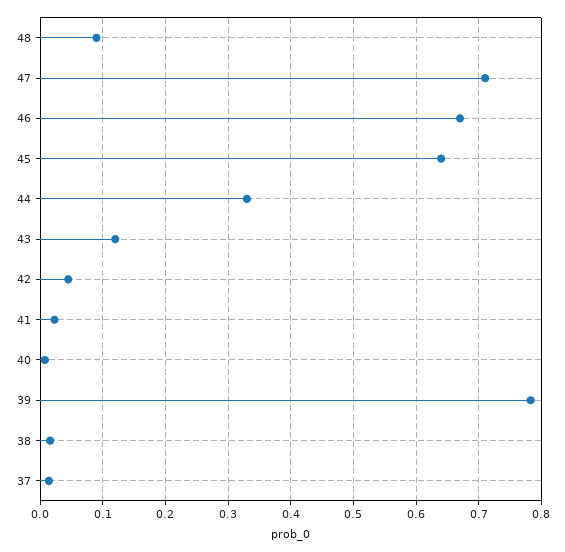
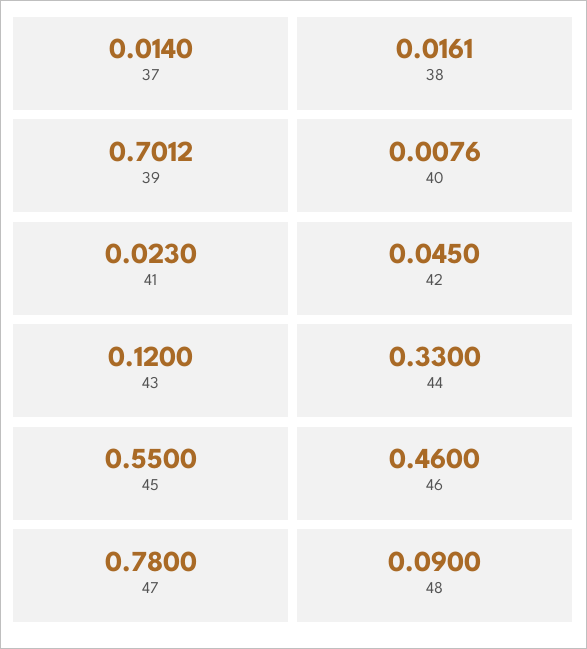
47: 0.71 -> 0.78
46: 0.67 -> 0.46
45: 0.64 -> 0.55
39: 0.78 -> 0.7012

